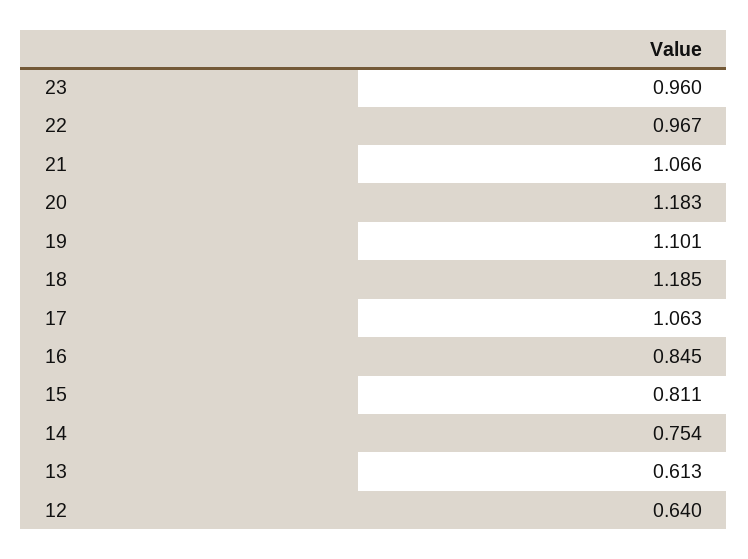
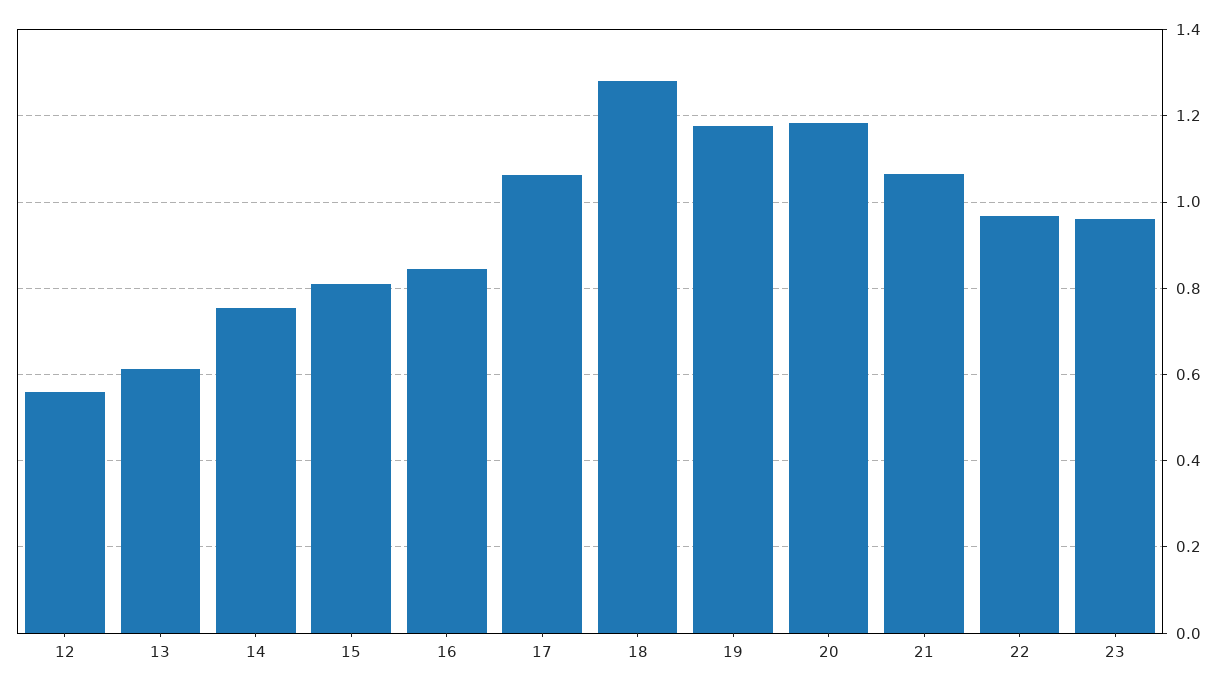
19: 1.101 -> 1.18
18: 1.185 -> 1.28
12: 0.64 -> 0.56

